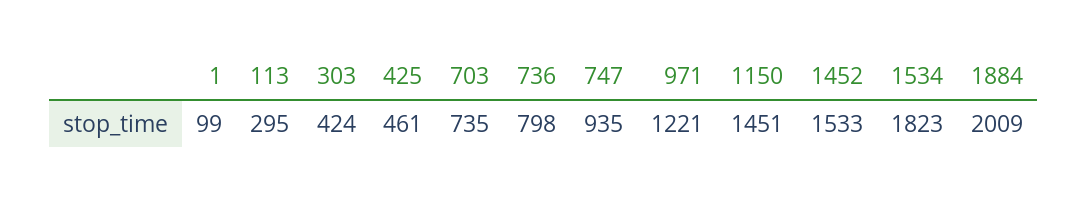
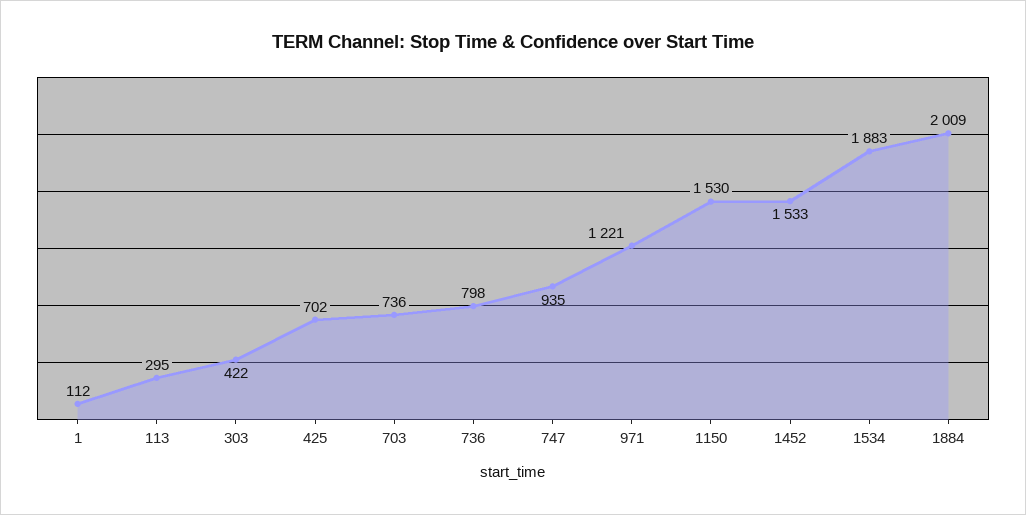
1: 99 -> 112
303: 424 -> 422
425: 461 -> 702
703: 735 -> 736
1150: 1451 -> 1530
1534: 1823 -> 1883

